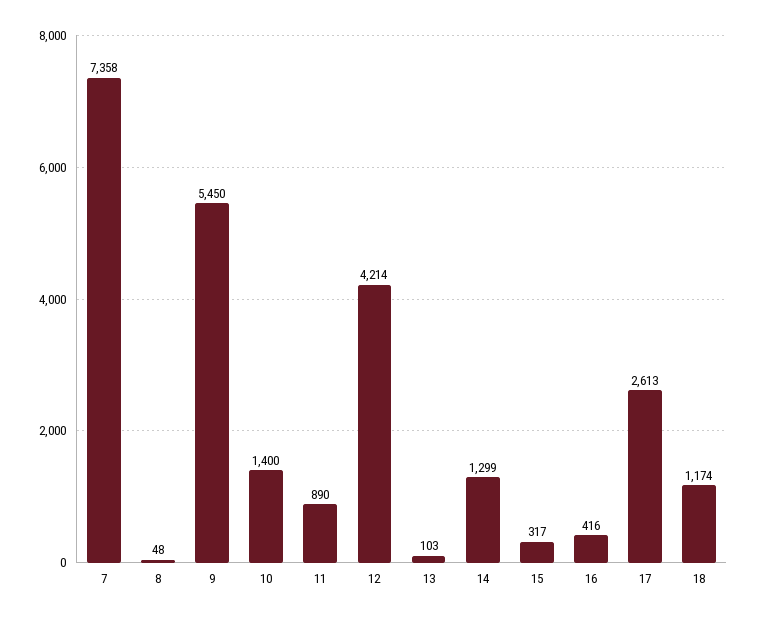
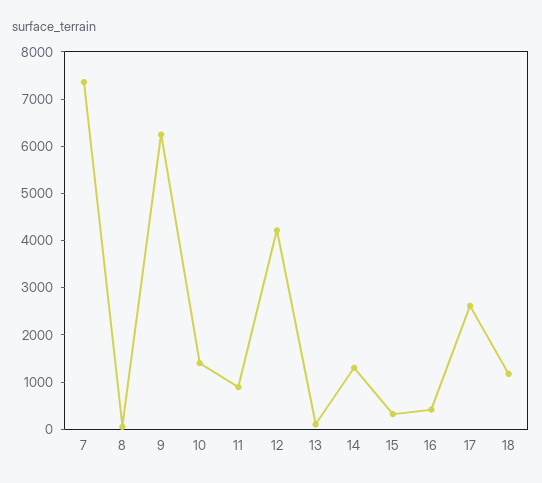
9: 5450 -> 6200

